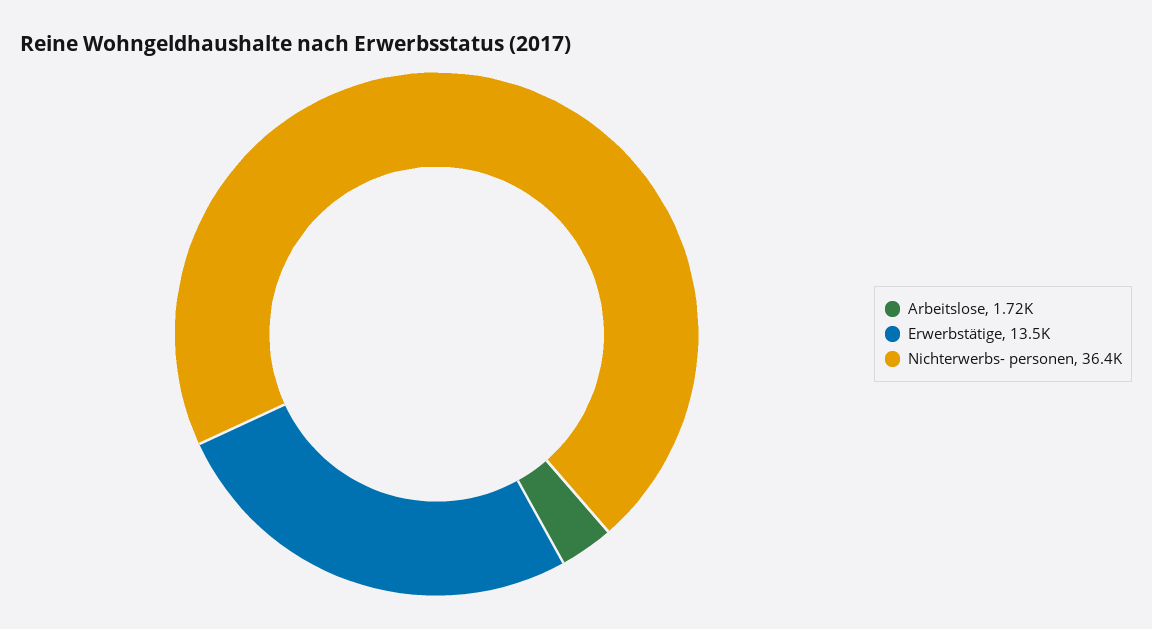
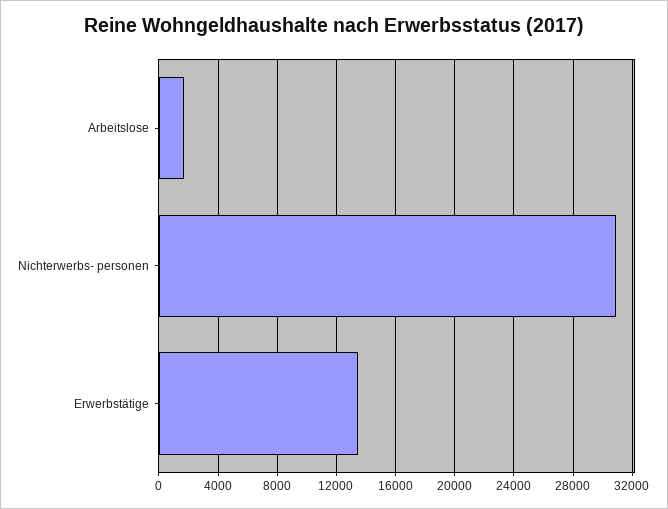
Nichterwerbs- personen: 36400 -> 31000

